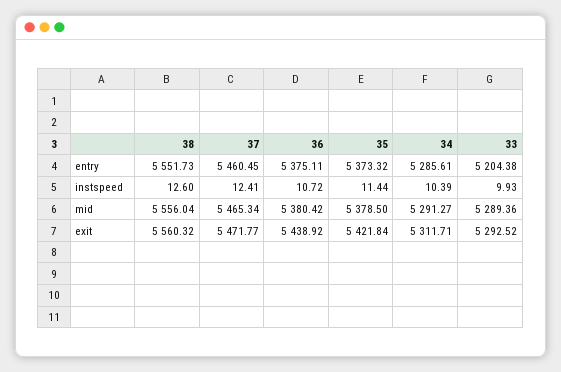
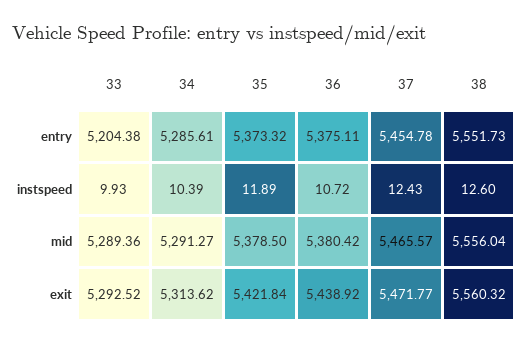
37, entry: 5460.45 -> 5454.78
37, instspeed: 12.41 -> 12.43
35, instspeed: 11.44 -> 11.89
37, mid: 5465.34 -> 5465.57
34, exit: 5311.71 -> 5313.62

